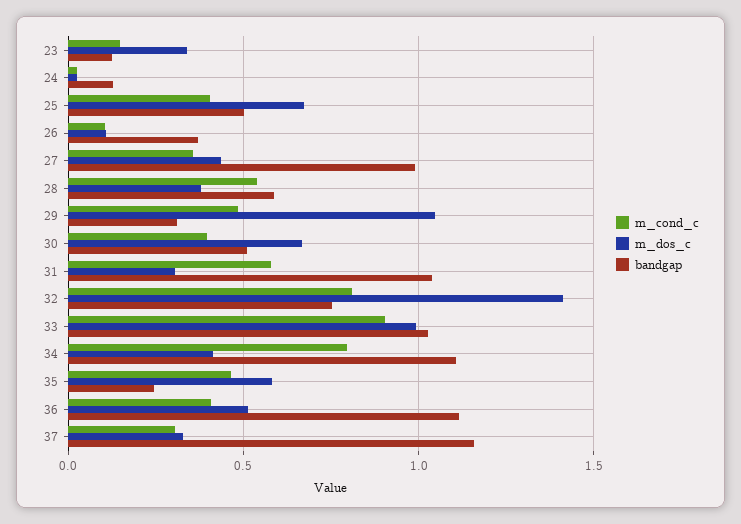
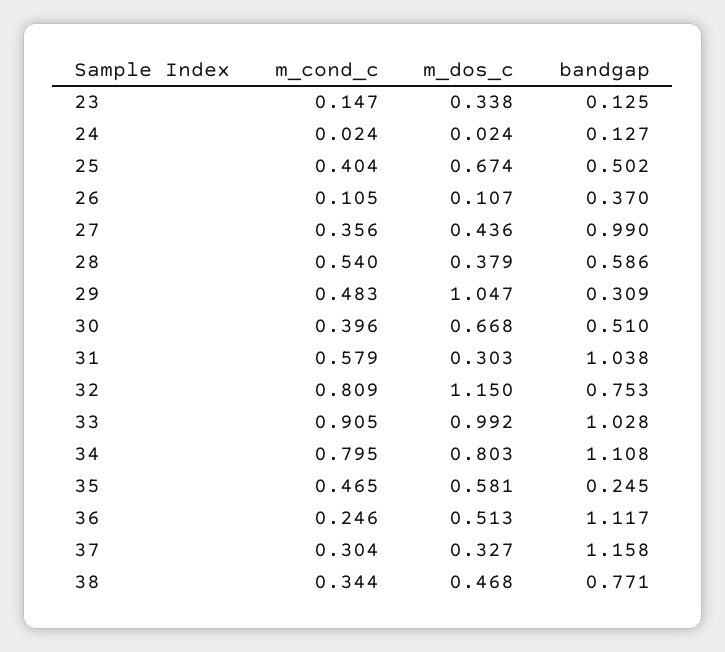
m_dos_c, 32: 1.4 -> 1.15
m_dos_c, 34: 0.4 -> 0.803
m_cond_c, 36: 0.4 -> 0.246
m_cond_c, 38: none -> 0.344
m_dos_c, 38: none -> 0.468
bandgap, 38: none -> 0.771

